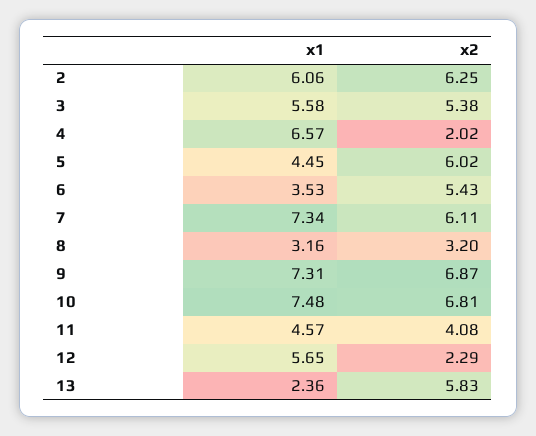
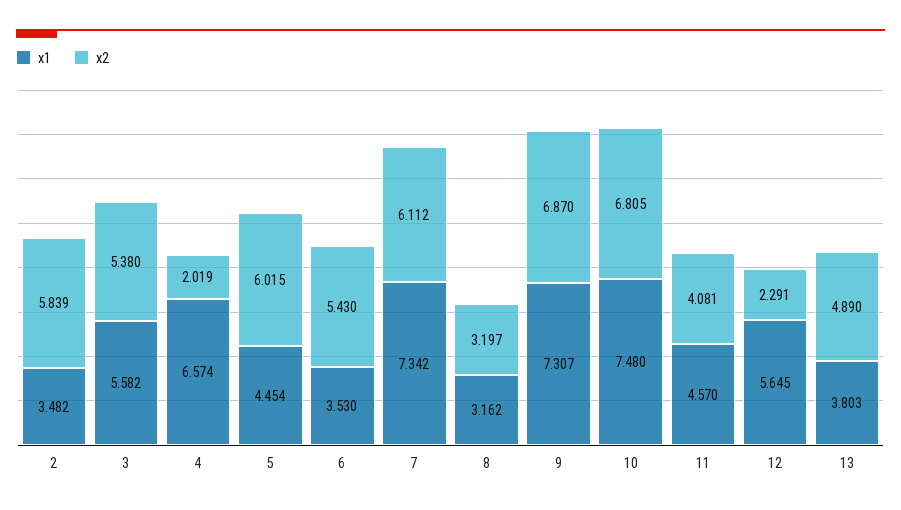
x1, 2: 6.06 -> 3.482
x2, 2: 6.25 -> 5.839
x1, 13: 2.36 -> 3.803
x2, 13: 5.83 -> 4.89

